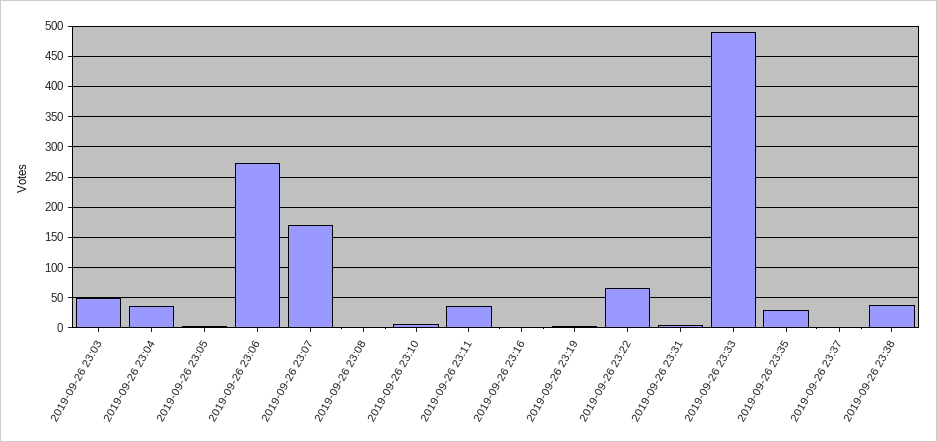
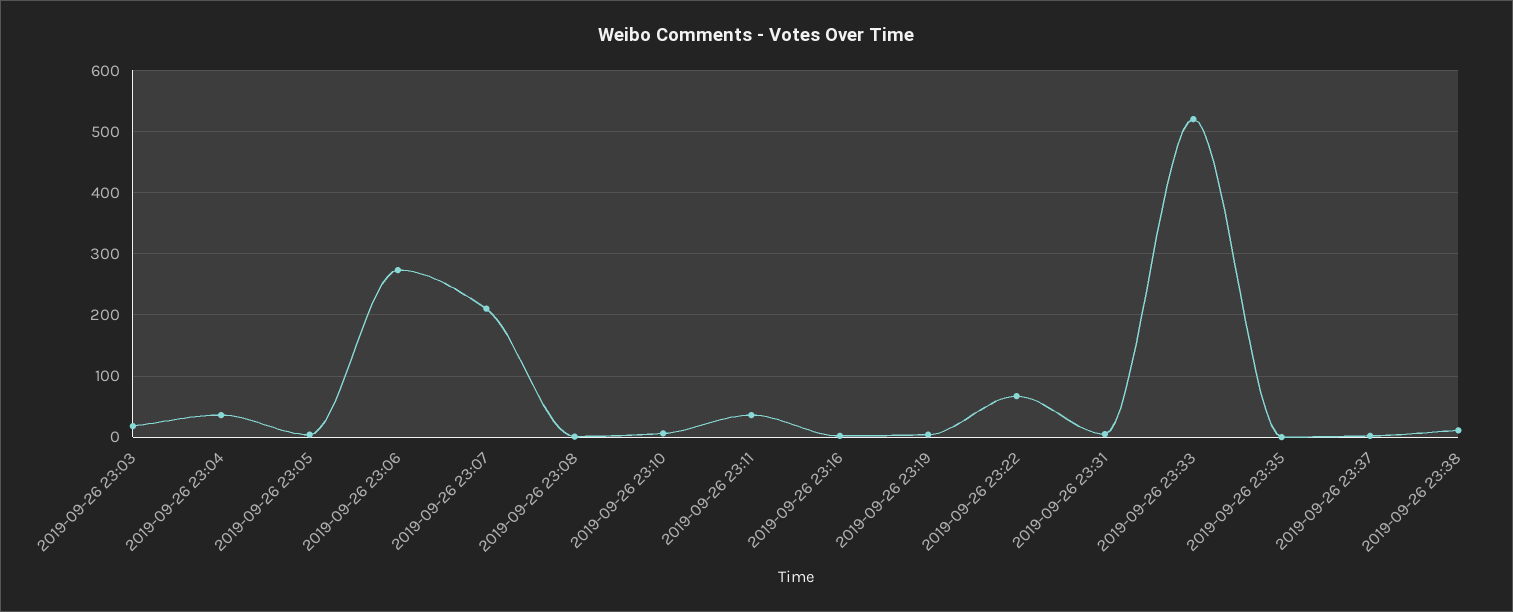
2019-09-26 23:03: 50 -> 20
2019-09-26 23:07: 170 -> 210
2019-09-26 23:33: 490 -> 520
2019-09-26 23:35: 30 -> 0
2019-09-26 23:38: 40 -> 10

